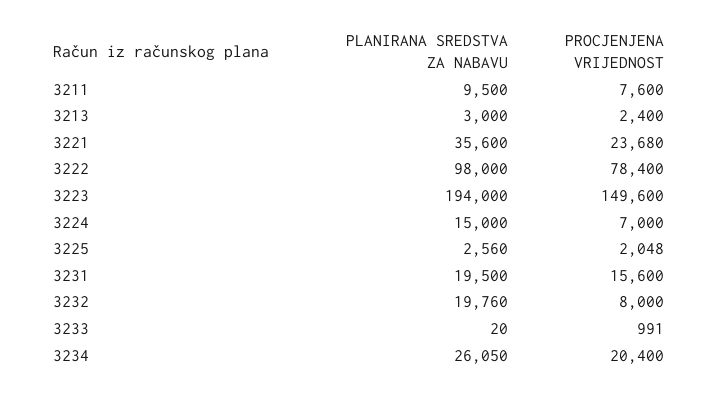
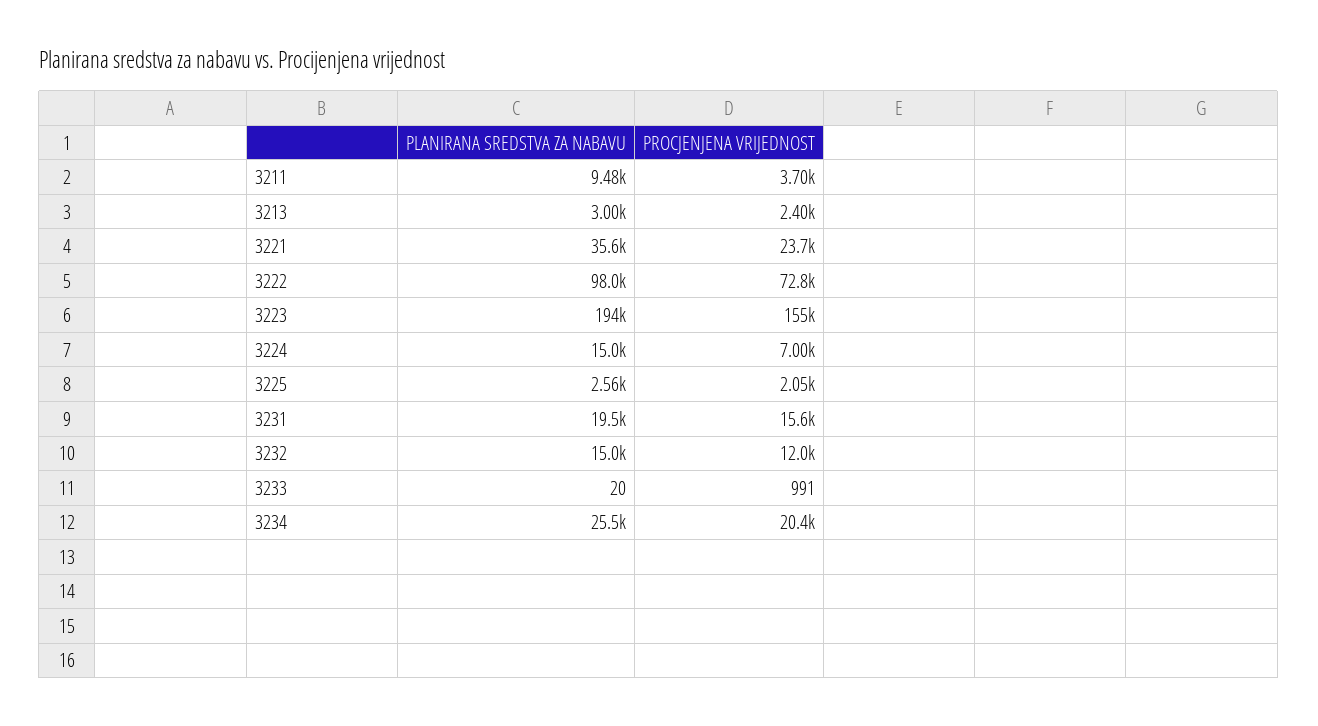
PLANIRANA SREDSTVA ZA NABAVU, 3211: 9500 -> 9480
PROCJENJENA VRIJEDNOST, 3211: 7600 -> 3700
PROCJENJENA VRIJEDNOST, 3222: 78400 -> 72800
PROCJENJENA VRIJEDNOST, 3223: 149600 -> 155000
PLANIRANA SREDSTVA ZA NABAVU, 3232: 19760 -> 15000
PROCJENJENA VRIJEDNOST, 3232: 8000 -> 12000
PLANIRANA SREDSTVA ZA NABAVU, 3234: 26050 -> 25500

